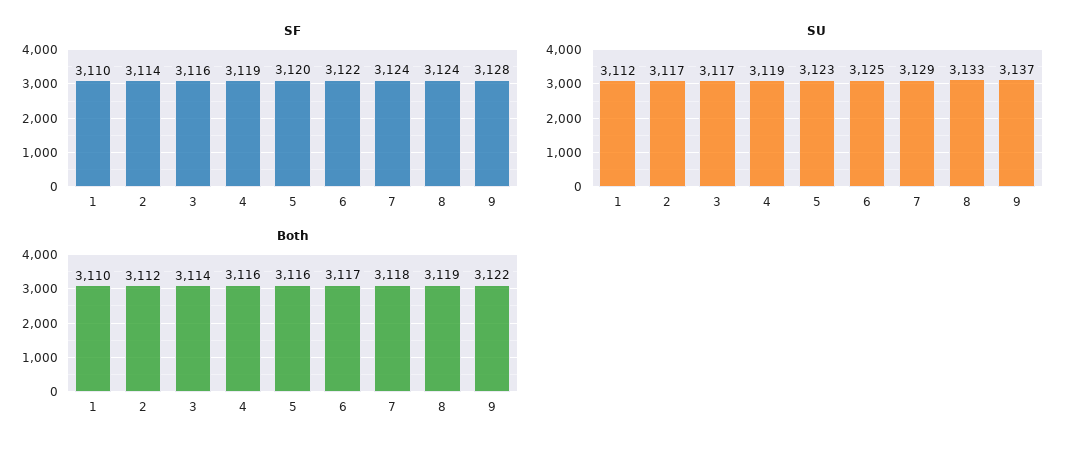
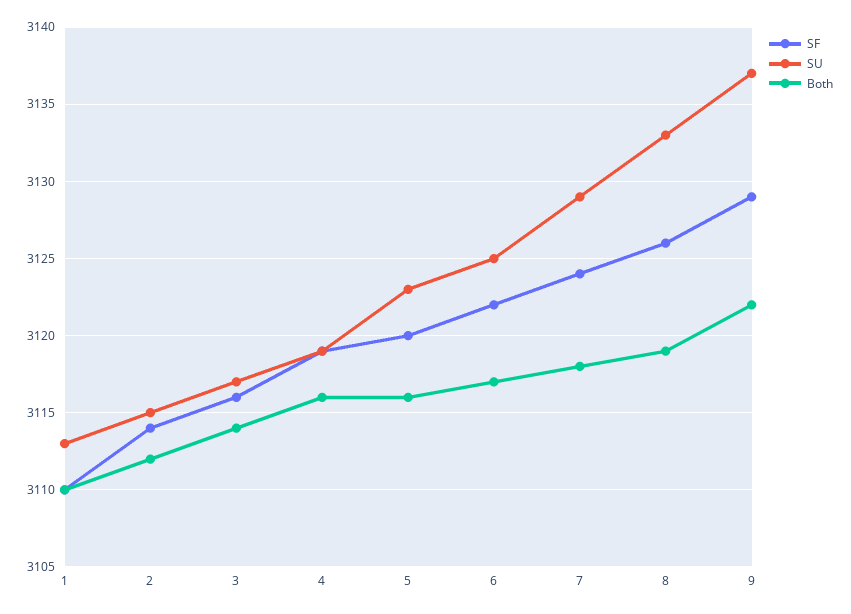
SF, 8: 3124 -> 3126
SF, 9: 3128 -> 3129
SU, 1: 3112 -> 3113
SU, 2: 3117 -> 3115

